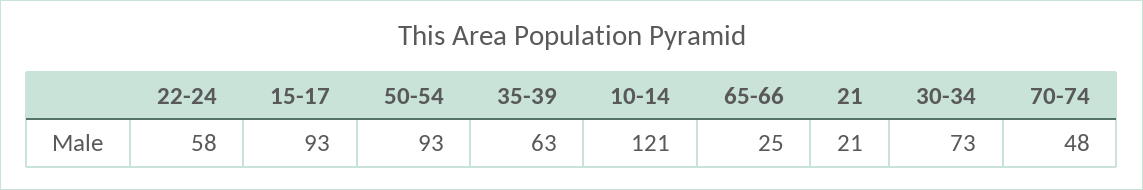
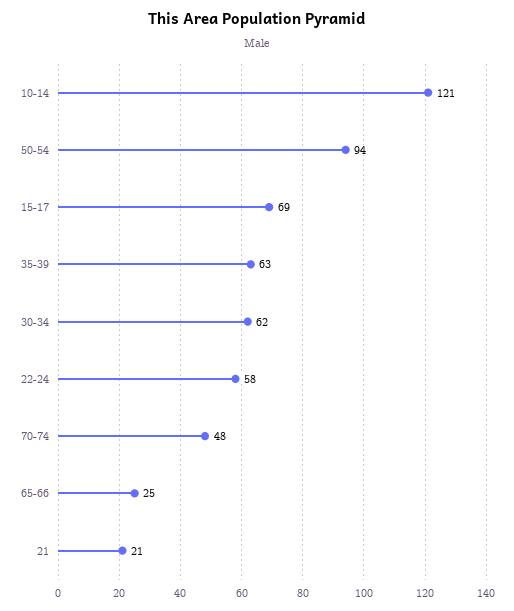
15-17: 93 -> 69
50-54: 93 -> 94
30-34: 73 -> 62

